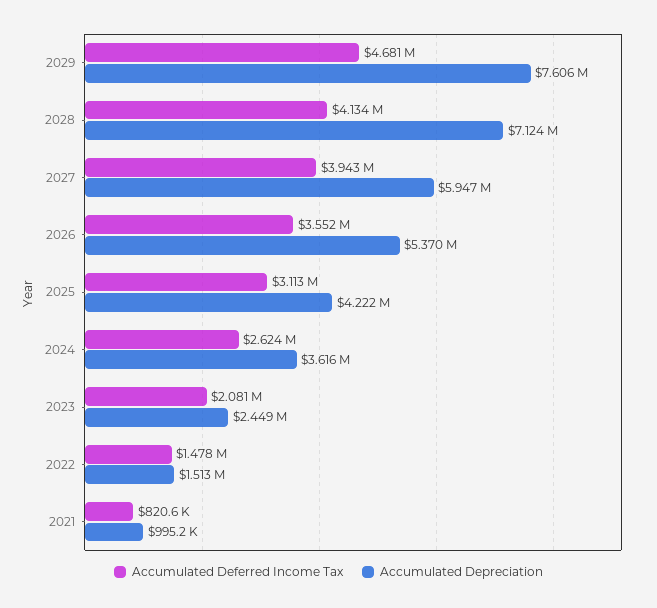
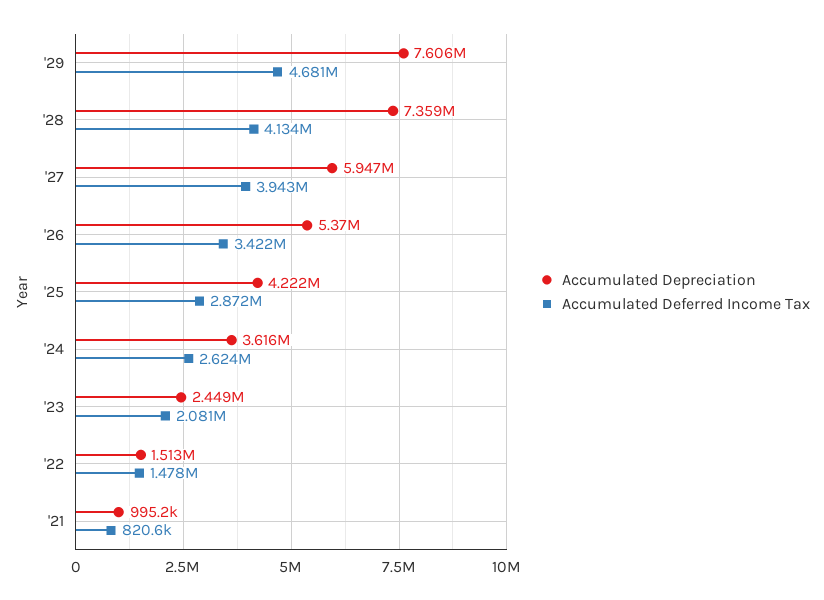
Accumulated Depreciation, 2028: 7124000 -> 7359000
Accumulated Deferred Income Tax, 2026: 3552000 -> 3422000
Accumulated Deferred Income Tax, 2025: 3113000 -> 2872000

